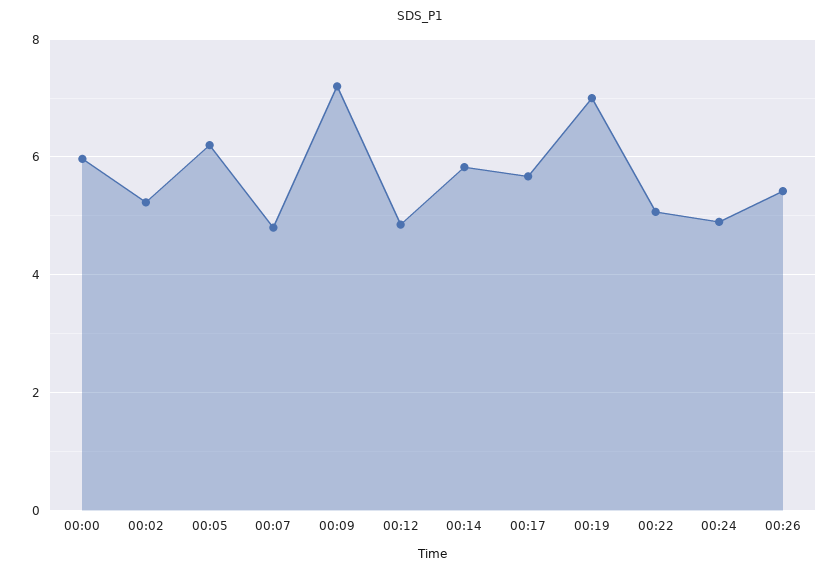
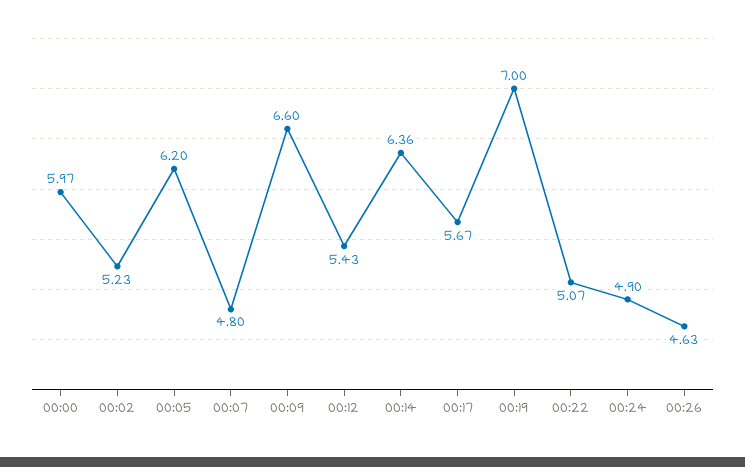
00:09: 7.2 -> 6.6
00:12: 4.8 -> 5.43
00:14: 5.8 -> 6.36
00:26: 5.4 -> 4.63

